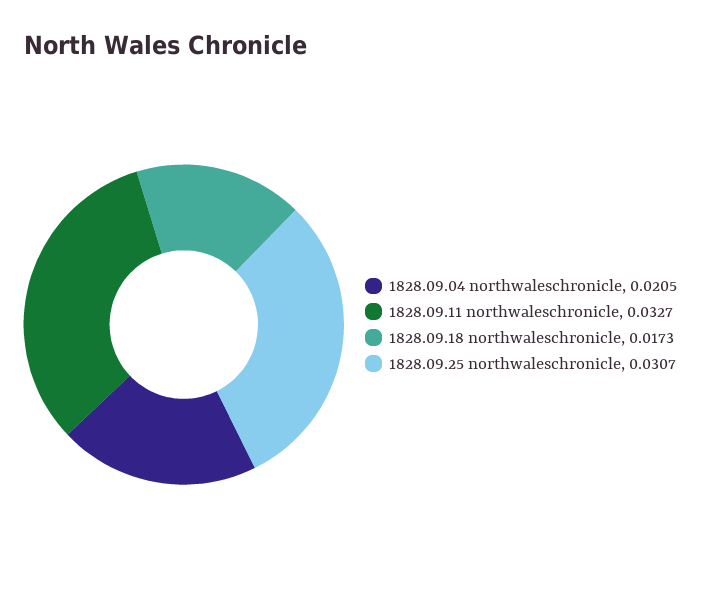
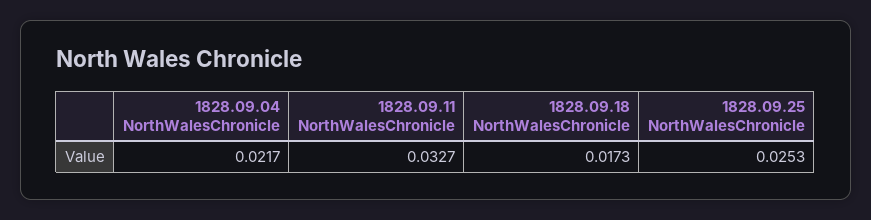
1828.09.04 northwaleschronicle: 0.0205 -> 0.0217
1828.09.25 northwaleschronicle: 0.0307 -> 0.0253

